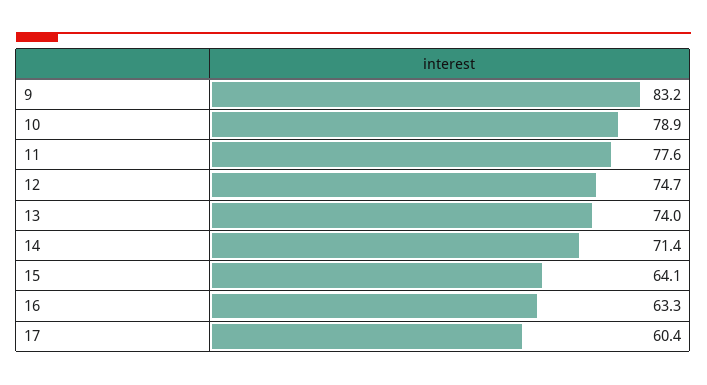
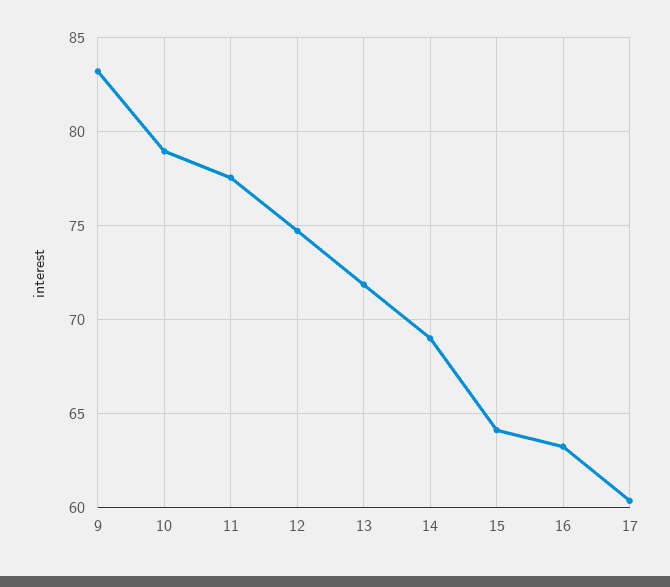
13: 74 -> 72
14: 71.4 -> 69

